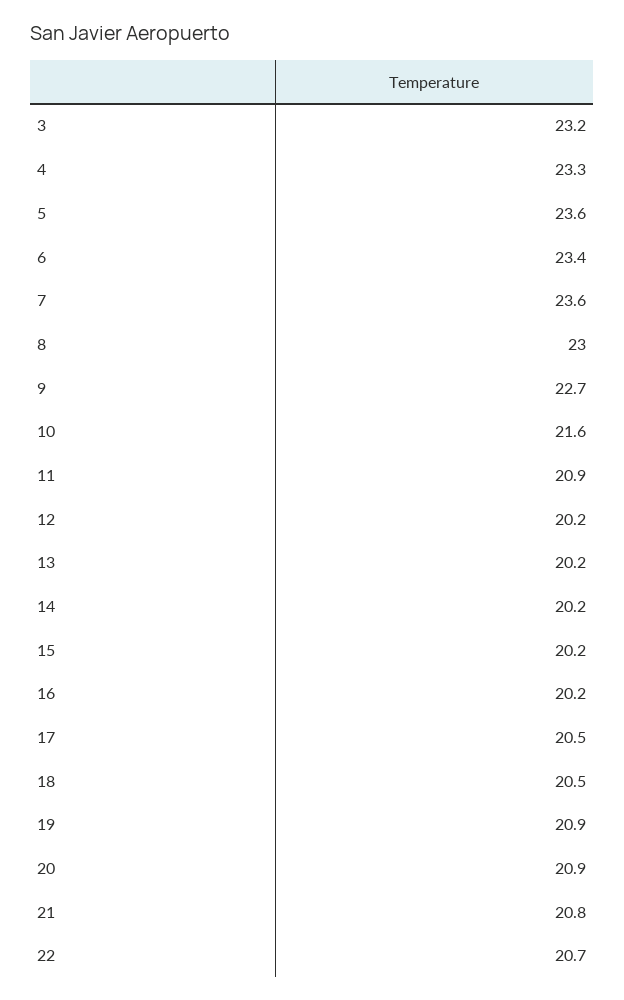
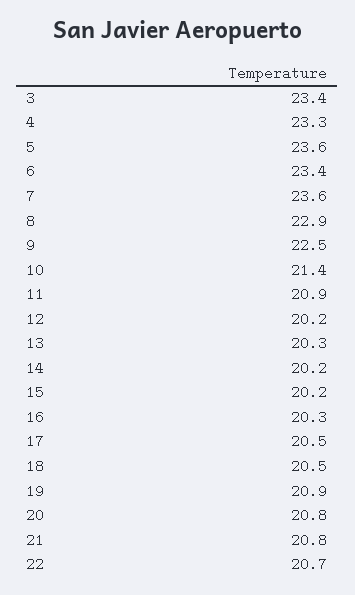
3: 23.2 -> 23.4
8: 23 -> 22.9
9: 22.7 -> 22.5
10: 21.6 -> 21.4
13: 20.2 -> 20.3
16: 20.2 -> 20.3
20: 20.9 -> 20.8

